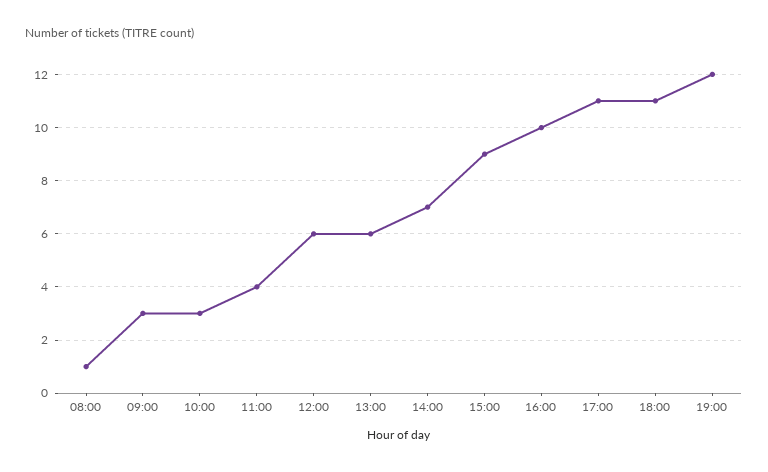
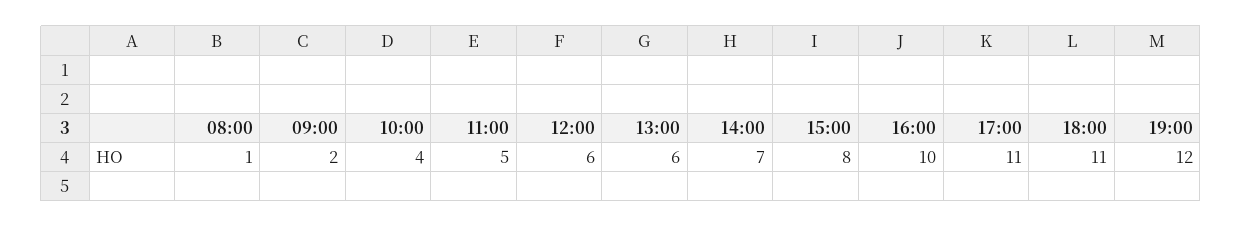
09:00: 3 -> 2
10:00: 3 -> 4
11:00: 4 -> 5
15:00: 9 -> 8

